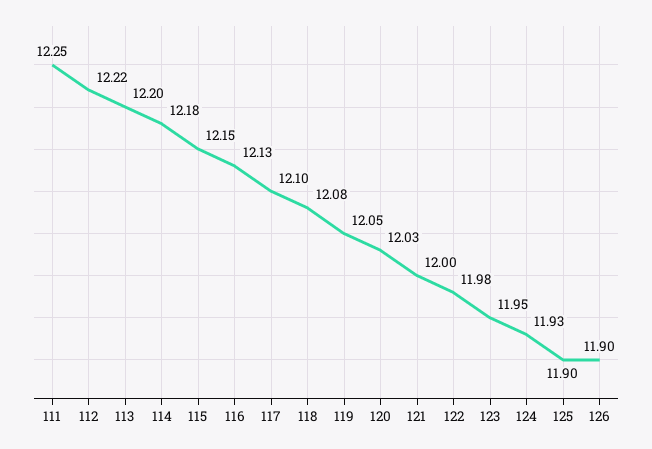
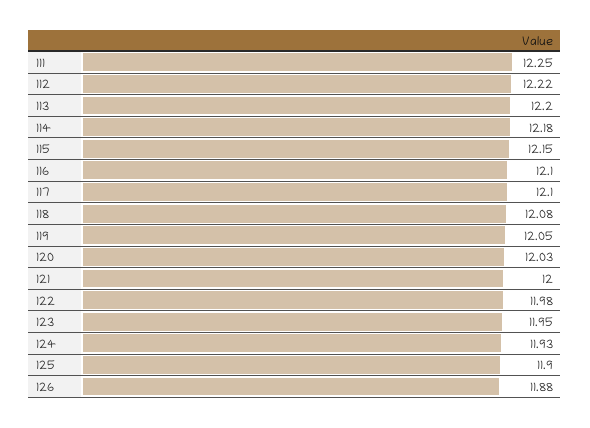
116: 12.13 -> 12.1
126: 11.9 -> 11.88

